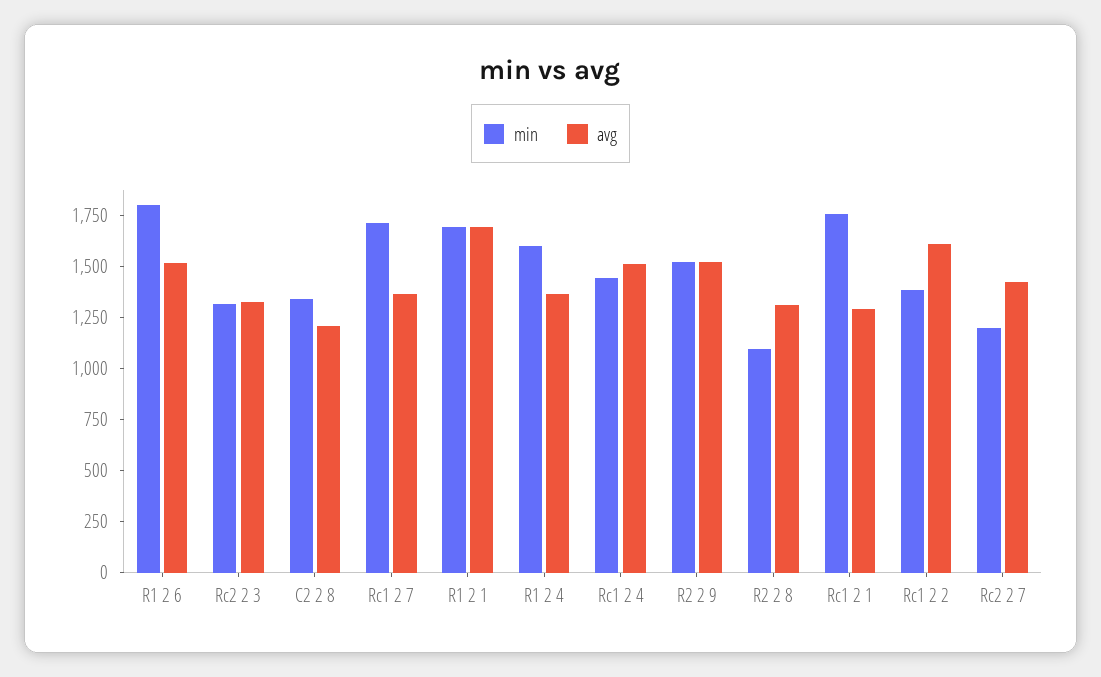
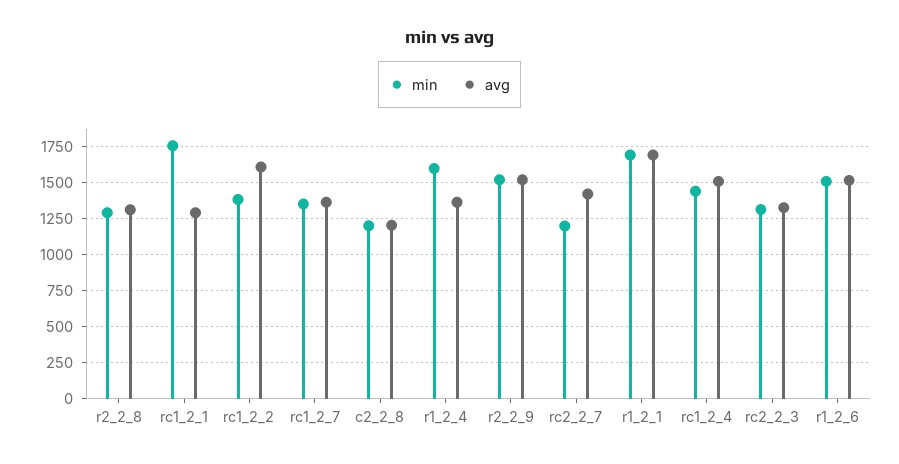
min, R1 2 6: 1800 -> 1500
min, C2 2 8: 1350 -> 1200
min, Rc1 2 7: 1700 -> 1350
min, R2 2 8: 1100 -> 1300

